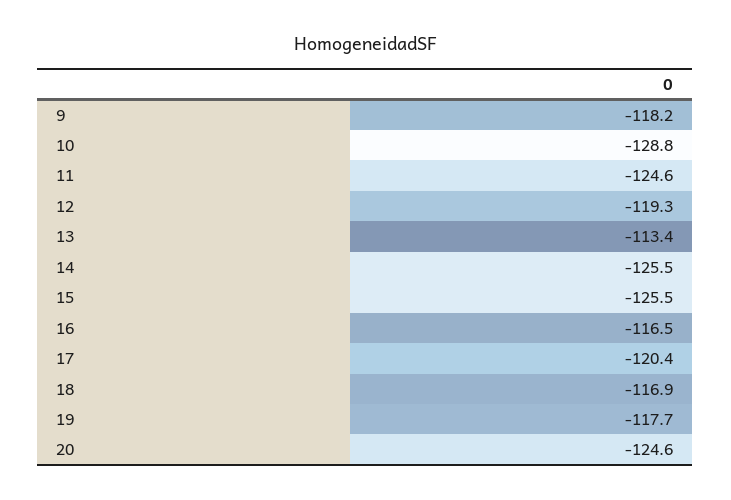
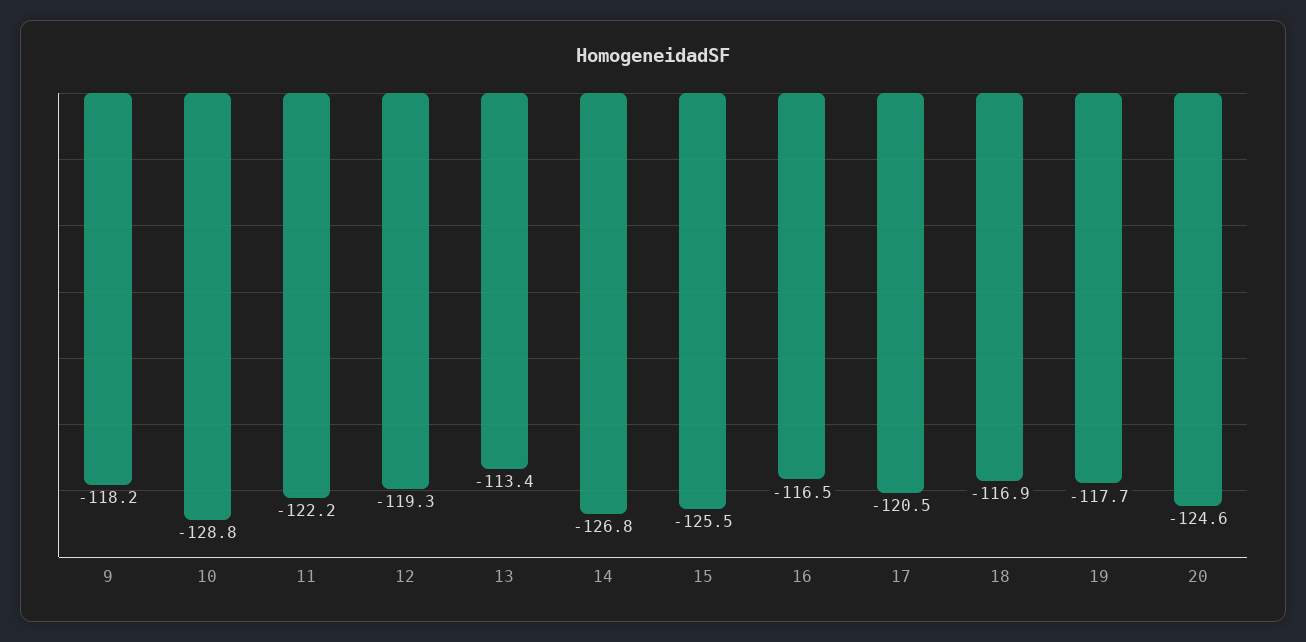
11: -124.6 -> -122.2
14: -125.5 -> -126.8
17: -120.4 -> -120.5

